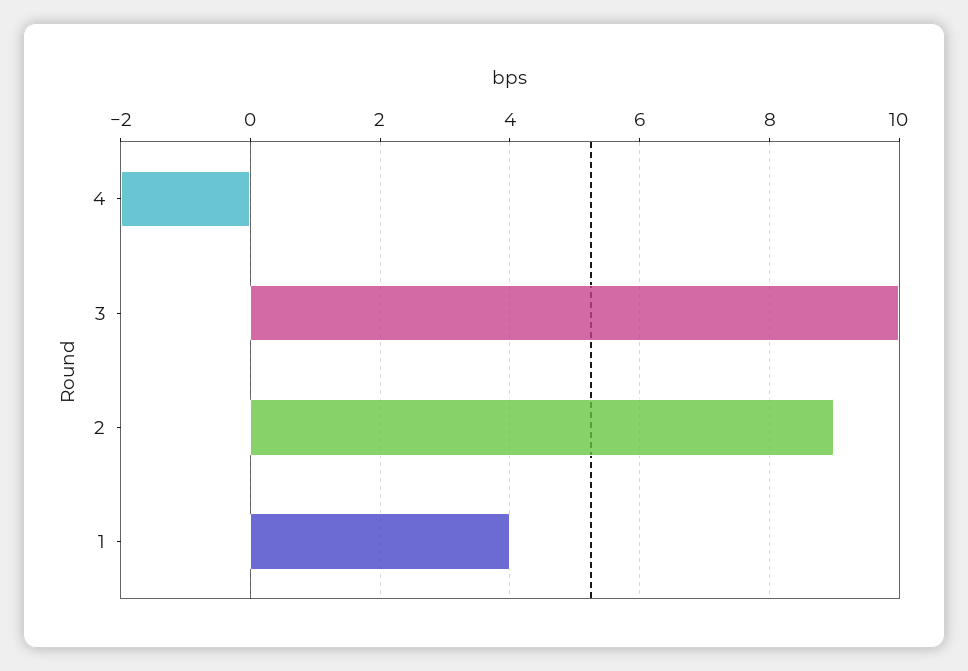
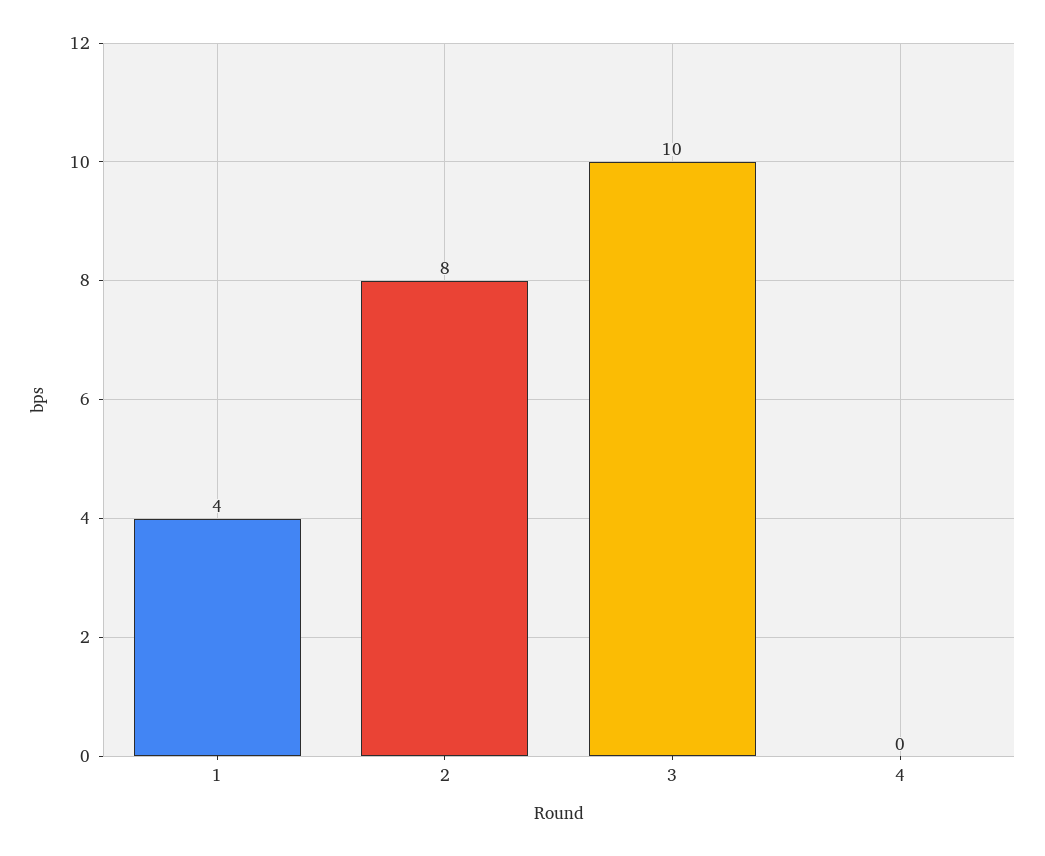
4: -2 -> 0
2: 9 -> 8

